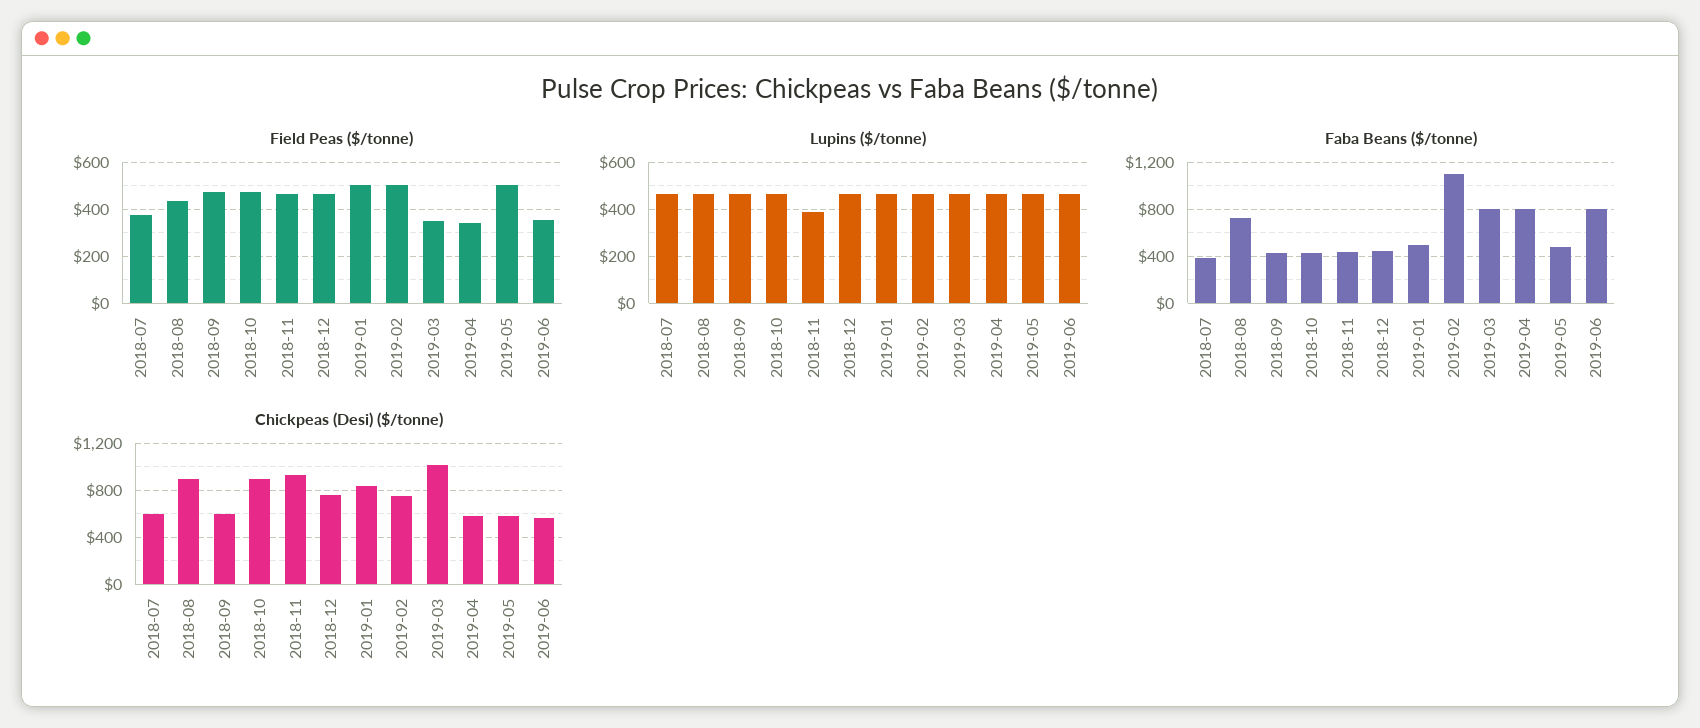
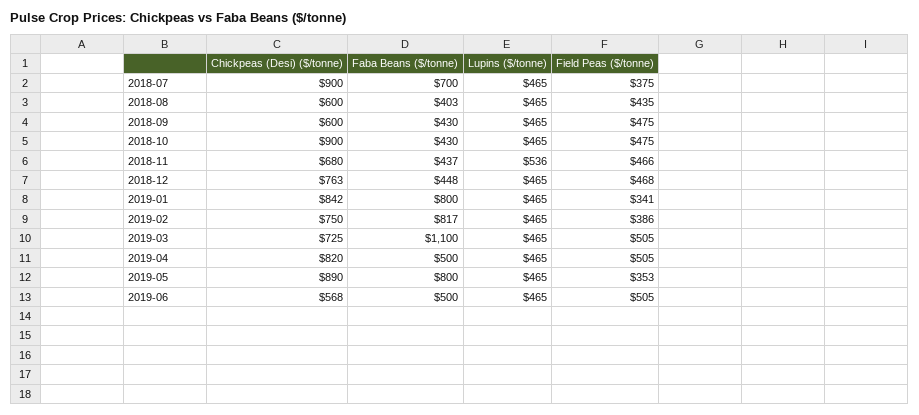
Field Peas ($/tonne), 2019-01: 500 -> 341
Field Peas ($/tonne), 2019-02: 500 -> 386
Field Peas ($/tonne), 2019-03: 350 -> 505
Field Peas ($/tonne), 2019-04: 350 -> 505
Field Peas ($/tonne), 2019-05: 500 -> 353
Field Peas ($/tonne), 2019-06: 350 -> 505
Lupins ($/tonne), 2018-11: 400 -> 536
Faba Beans ($/tonne), 2018-07: 400 -> 700
Faba Beans ($/tonne), 2018-08: 700 -> 403
Faba Beans ($/tonne), 2019-01: 500 -> 800
Faba Beans ($/tonne), 2019-02: 1100 -> 817
Faba Beans ($/tonne), 2019-03: 800 -> 1100
Faba Beans ($/tonne), 2019-04: 800 -> 500
Faba Beans ($/tonne), 2019-05: 500 -> 800
Faba Beans ($/tonne), 2019-06: 800 -> 500
Chickpeas (Desi) ($/tonne), 2018-07: 600 -> 900
Chickpeas (Desi) ($/tonne), 2018-08: 900 -> 600
Chickpeas (Desi) ($/tonne), 2018-11: 900 -> 680
Chickpeas (Desi) ($/tonne), 2019-03: 1000 -> 725
Chickpeas (Desi) ($/tonne), 2019-04: 600 -> 820
Chickpeas (Desi) ($/tonne), 2019-05: 600 -> 890

